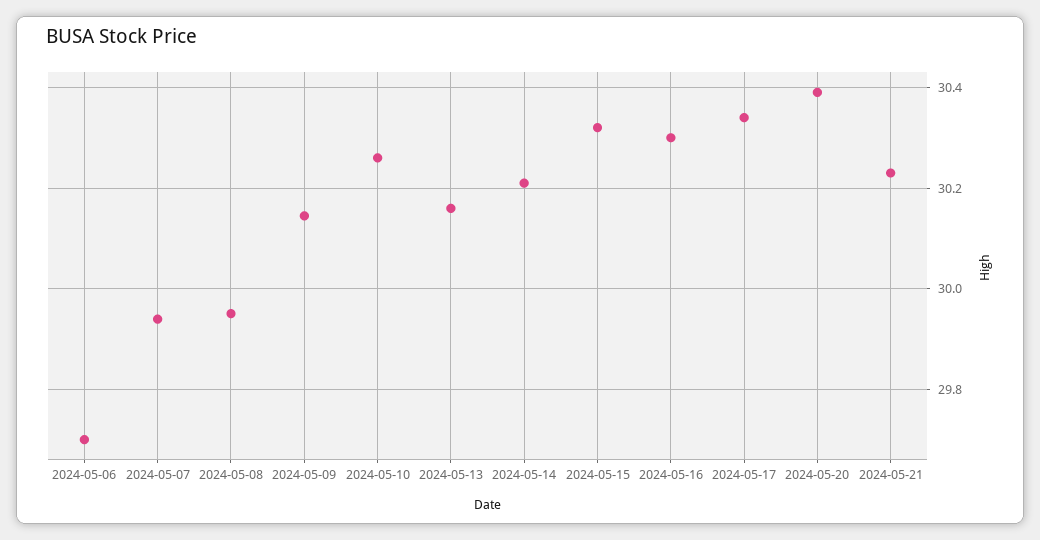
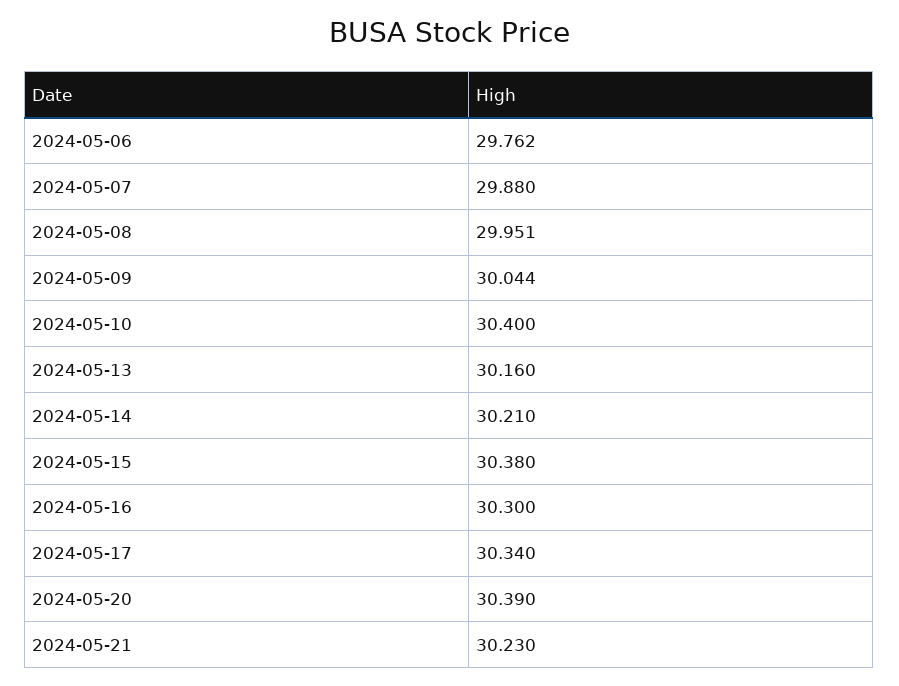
2024-05-06: 29.7 -> 29.762
2024-05-07: 29.94 -> 29.88
2024-05-09: 30.14 -> 30.044
2024-05-10: 30.26 -> 30.4
2024-05-15: 30.32 -> 30.38

